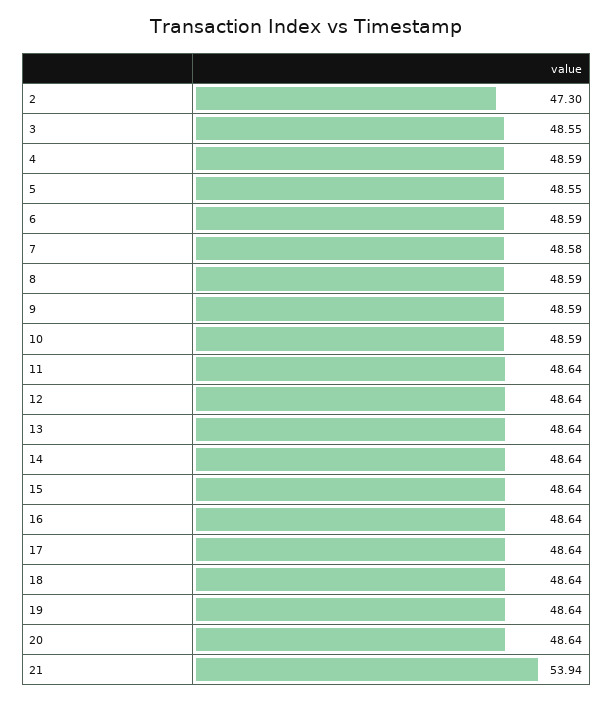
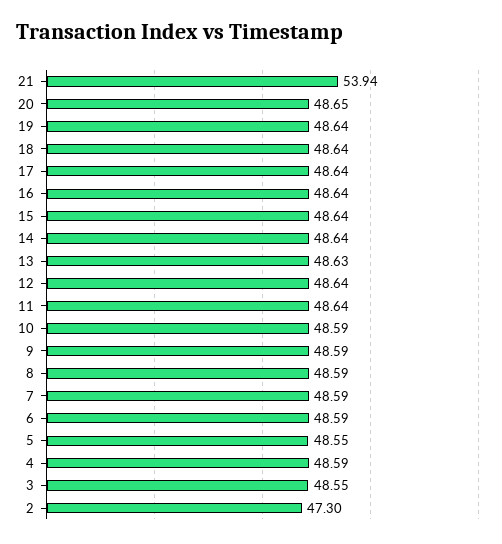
7: 48.58 -> 48.59
13: 48.64 -> 48.63
20: 48.64 -> 48.65

